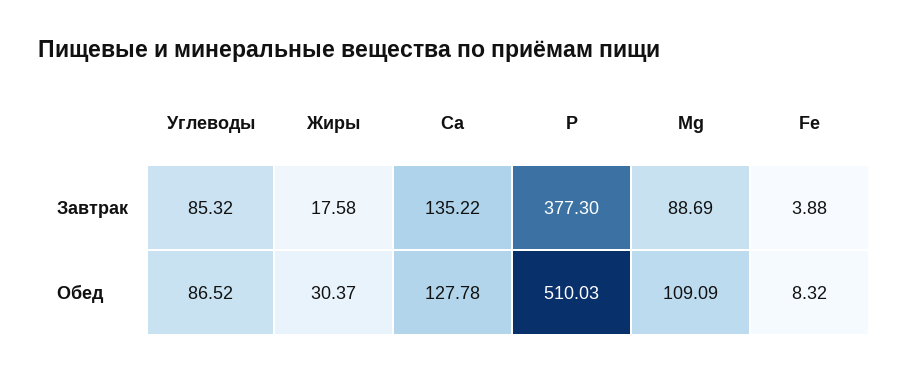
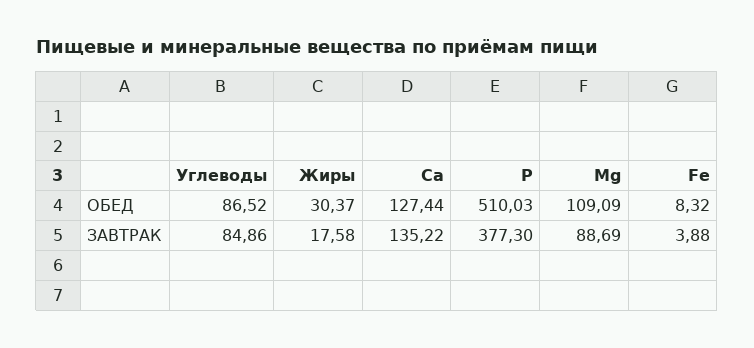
Углеводы, Завтрак: 85.32 -> 84.86
Ca, Обед: 127.78 -> 127.44

